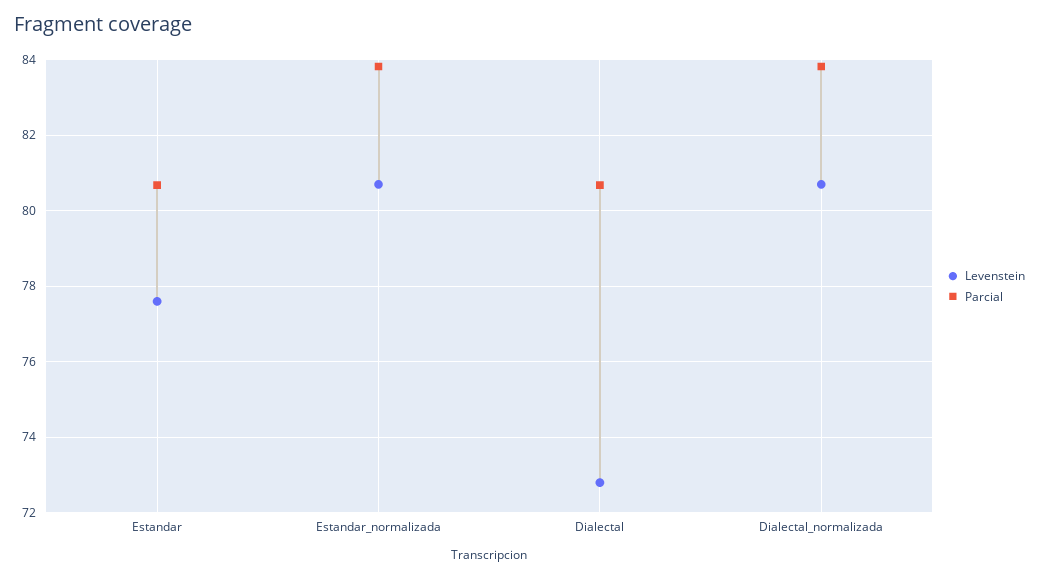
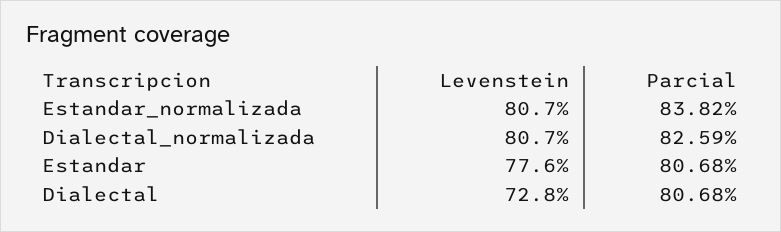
Parcial, Dialectal_normalizada: 83.8 -> 82.59

